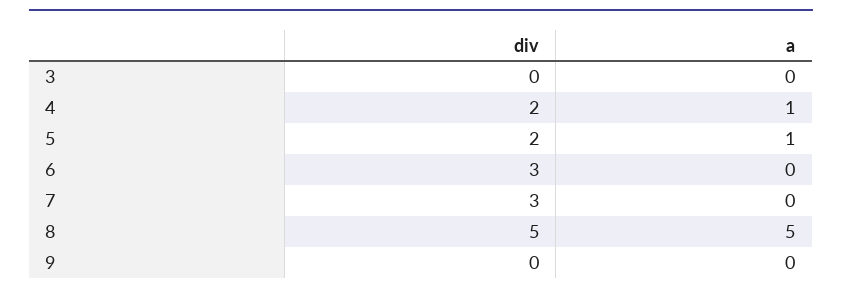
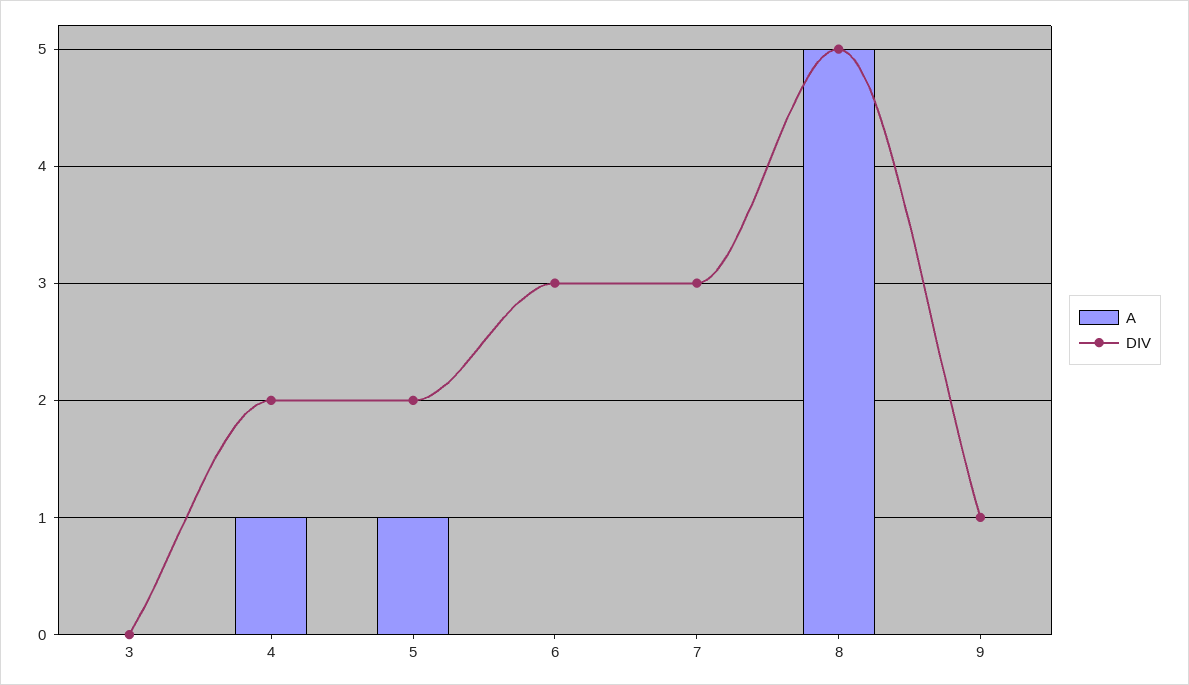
div, 9: 0 -> 1

